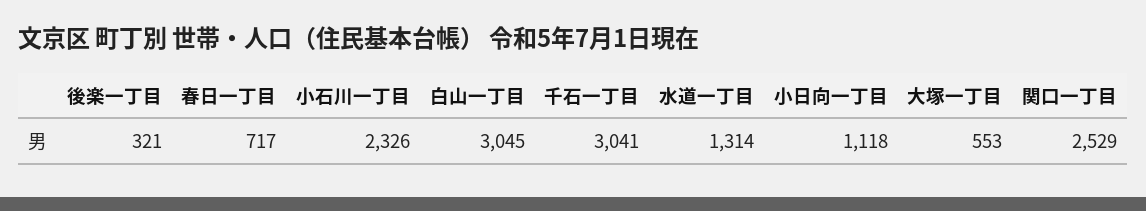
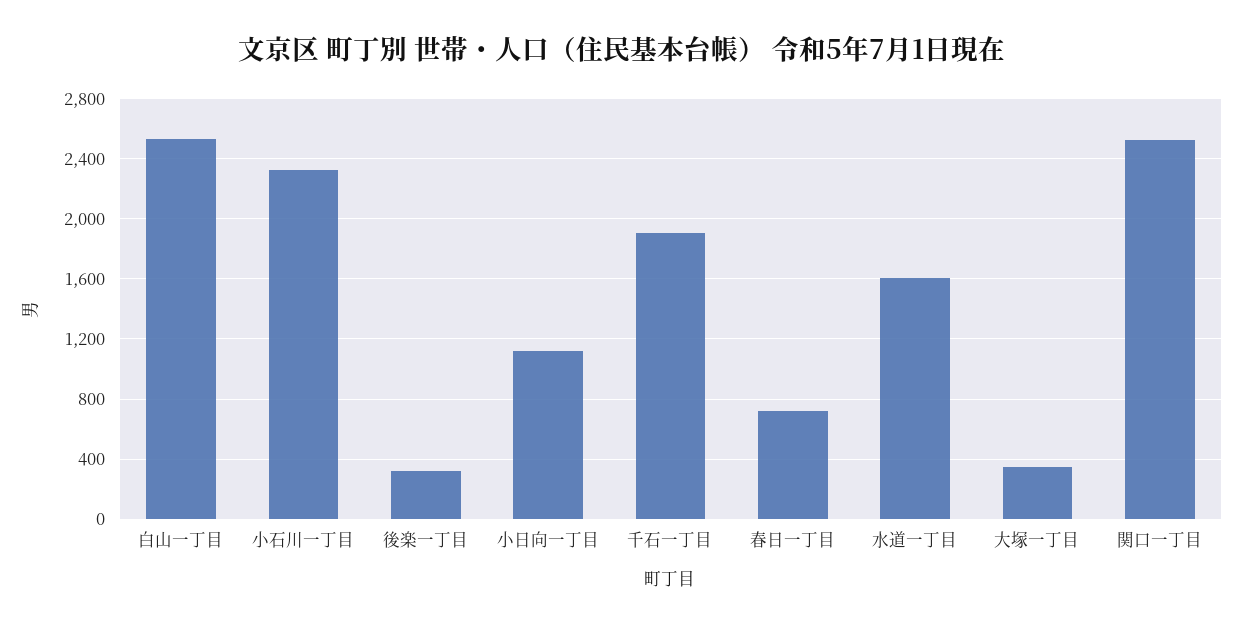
白山一丁目: 3045 -> 2550
千石一丁目: 3041 -> 1900
水道一丁目: 1314 -> 1600
大塚一丁目: 553 -> 350

